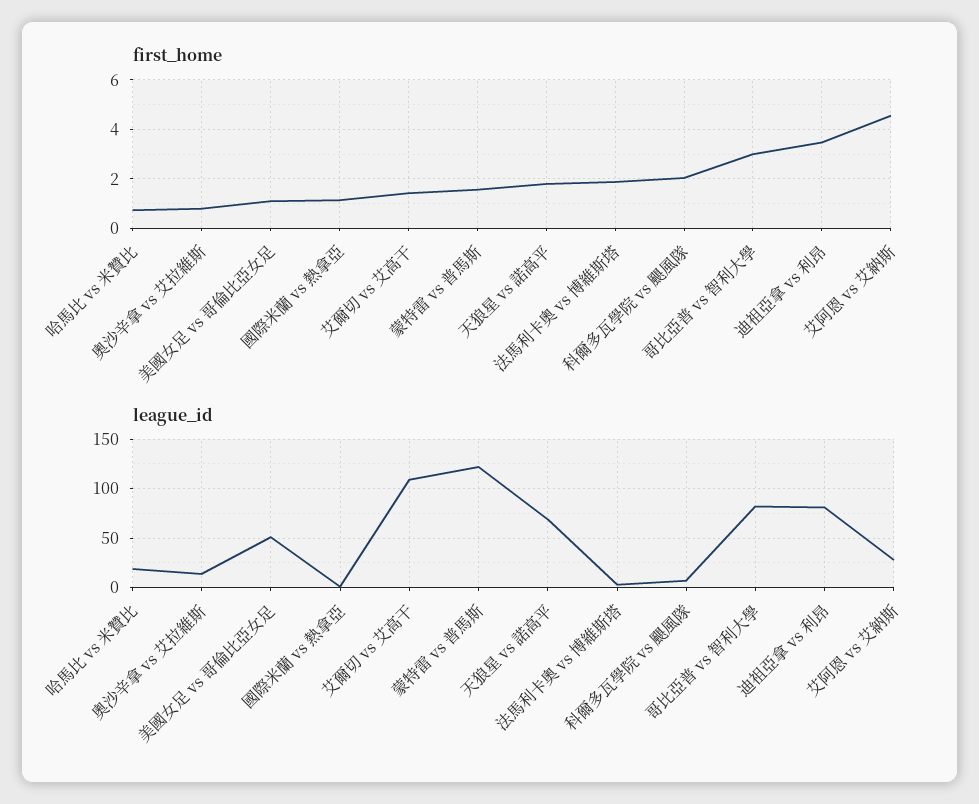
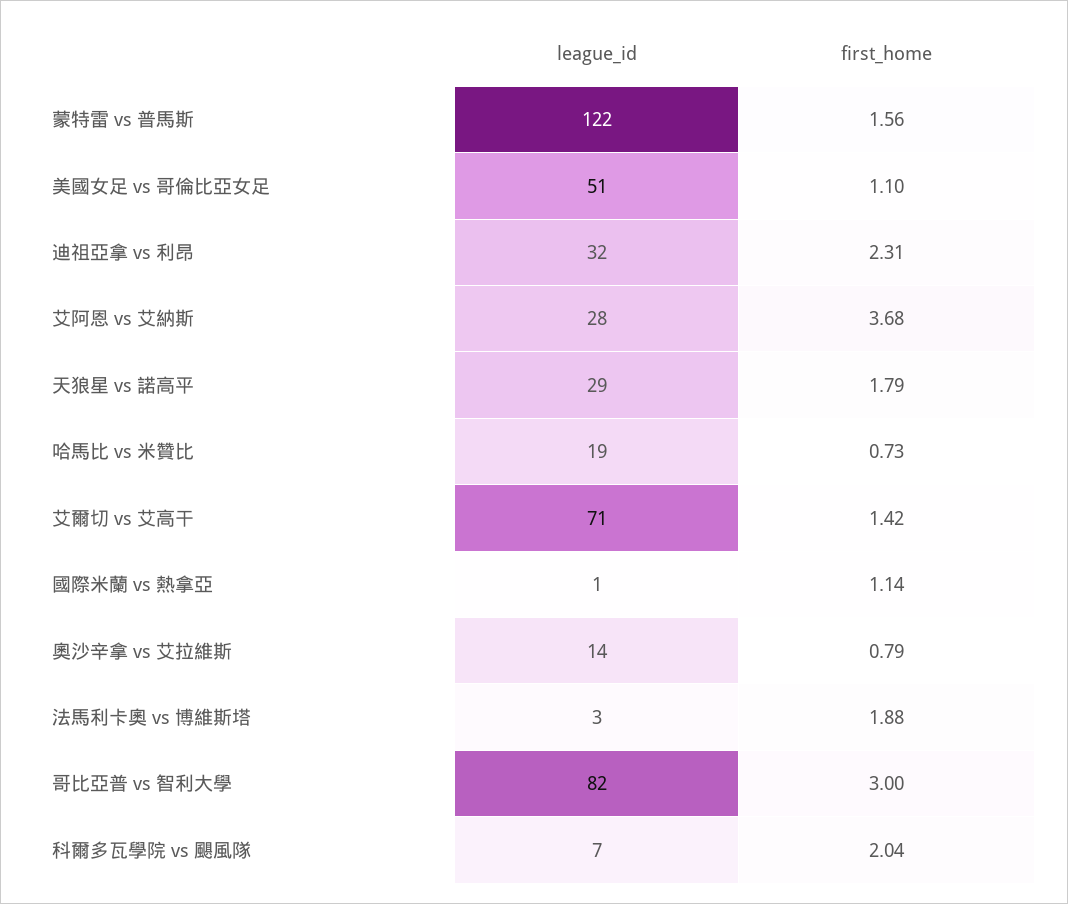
first_home, 迪祖亞拿 vs 利昂: 3.5 -> 2.31
first_home, 艾阿恩 vs 艾納斯: 4.5 -> 3.68
league_id, 艾爾切 vs 艾高干: 110 -> 71
league_id, 天狼星 vs 諾高平: 70 -> 29
league_id, 迪祖亞拿 vs 利昂: 80 -> 32

